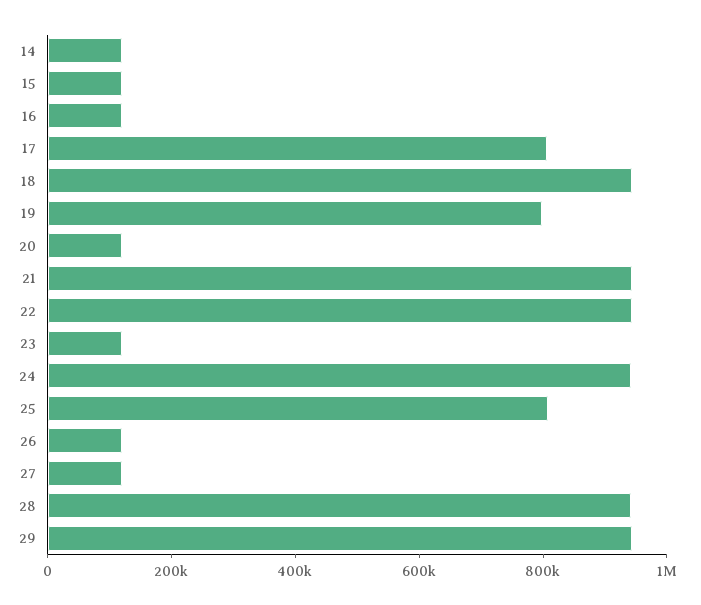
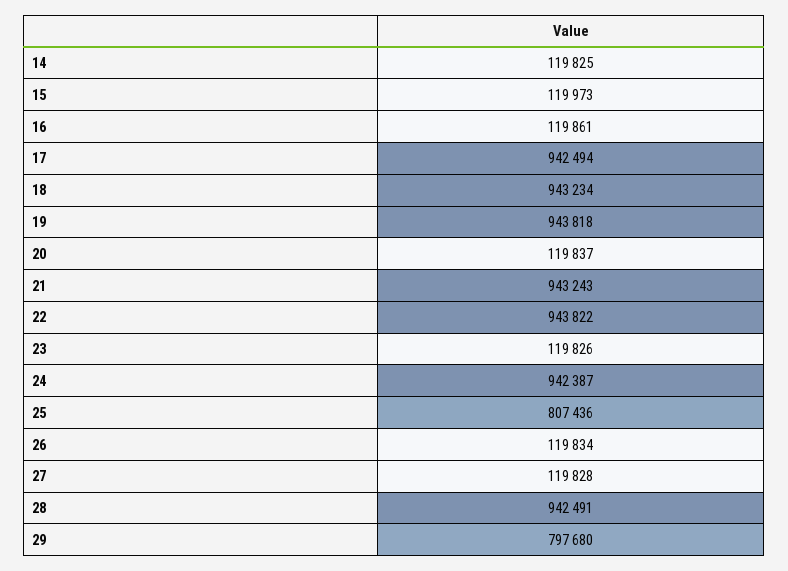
17: 800000 -> 942494
19: 800000 -> 943818
29: 950000 -> 797680

